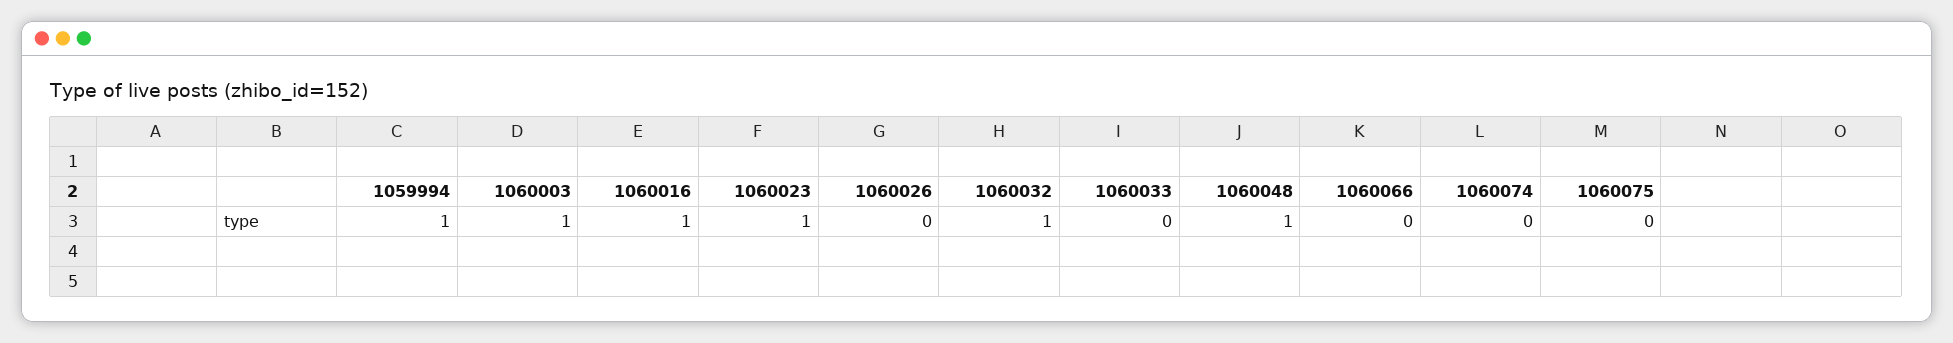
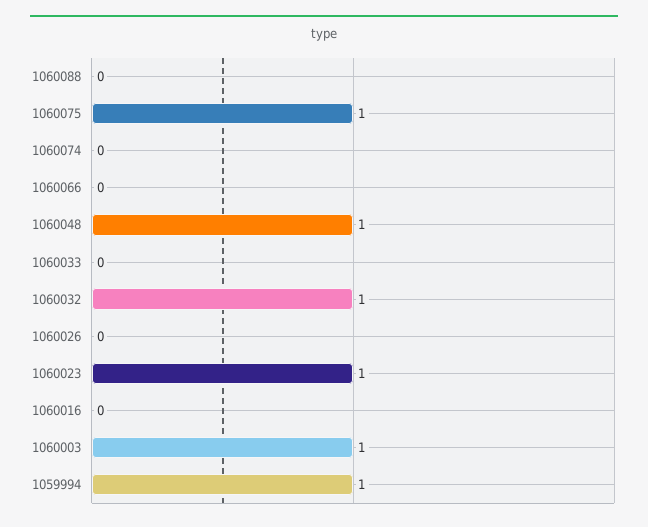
1060016: 1 -> 0
1060075: 0 -> 1
1060088: none -> 0

